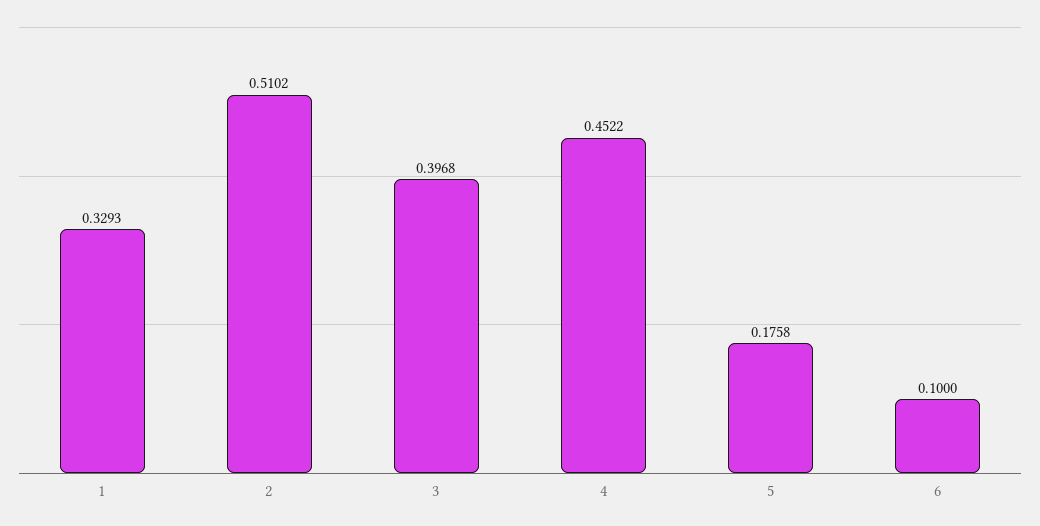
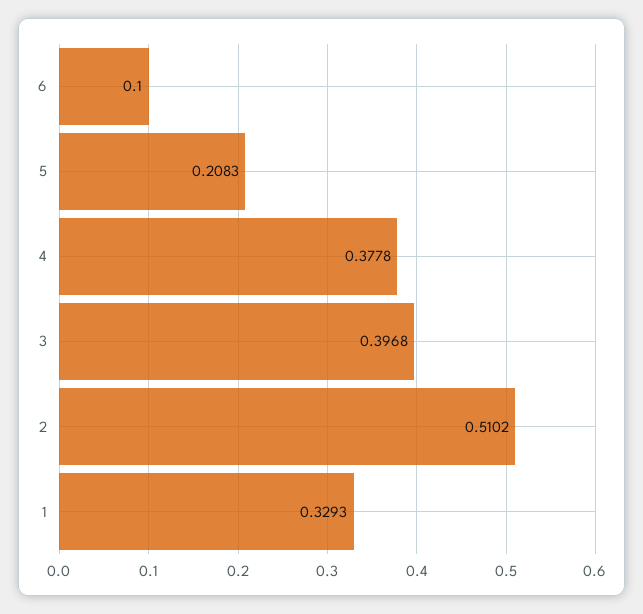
4: 0.4522 -> 0.3778
5: 0.1758 -> 0.2083

